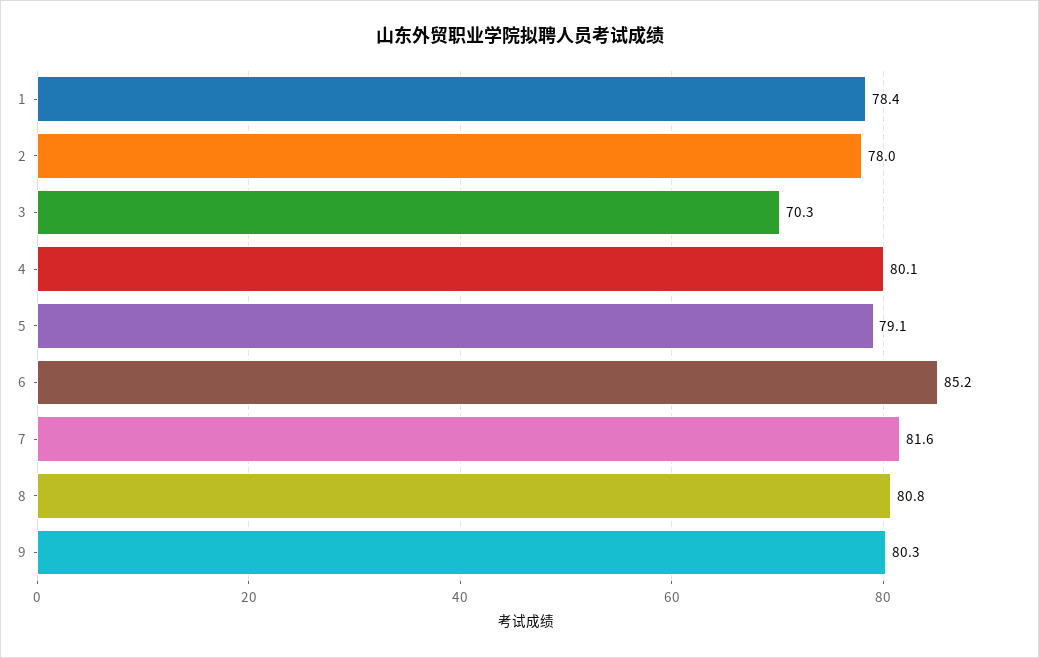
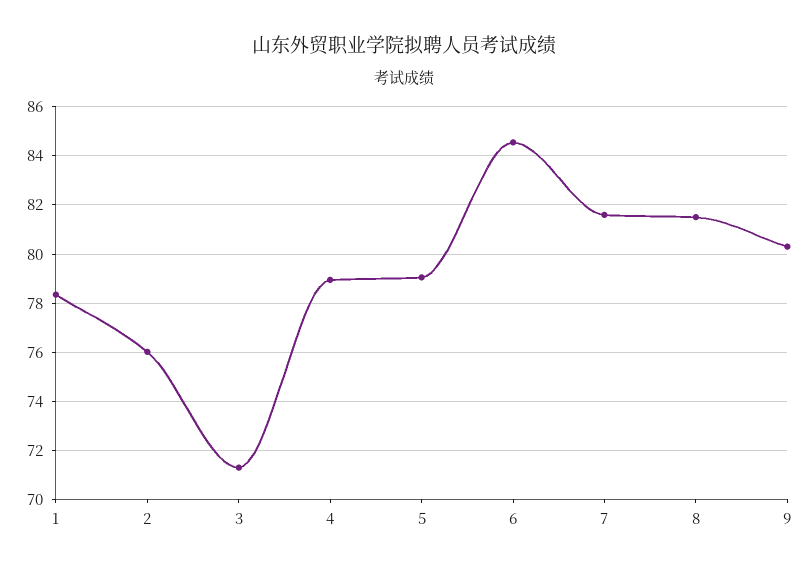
2: 78 -> 76
3: 70.3 -> 71.25
4: 80.1 -> 79
6: 85.2 -> 84.5
8: 80.8 -> 81.5

